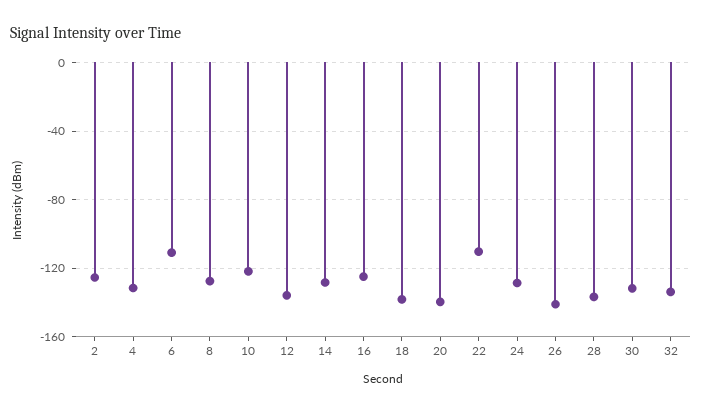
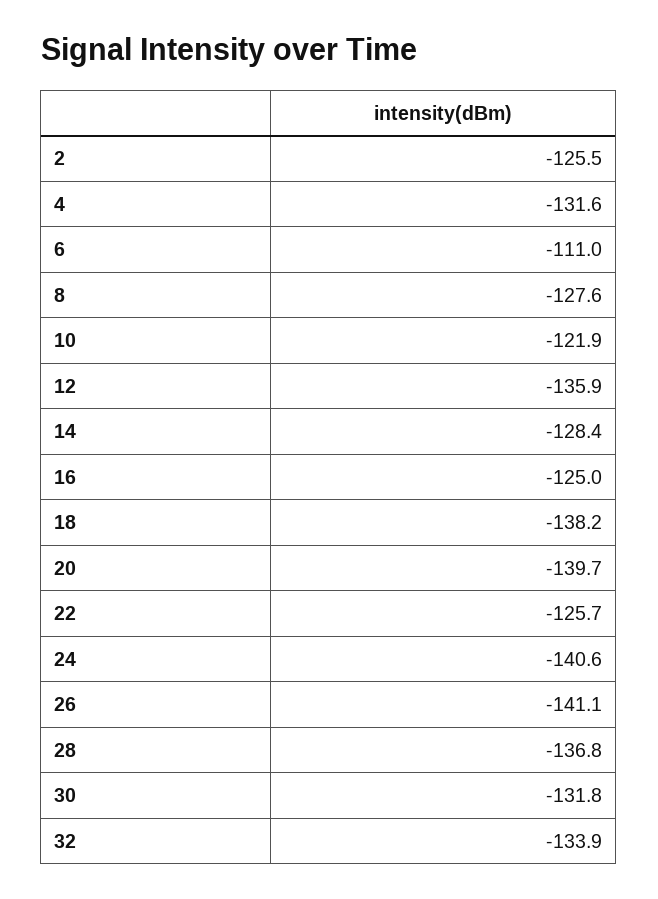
22: -110 -> -125.7
24: -130 -> -140.6

